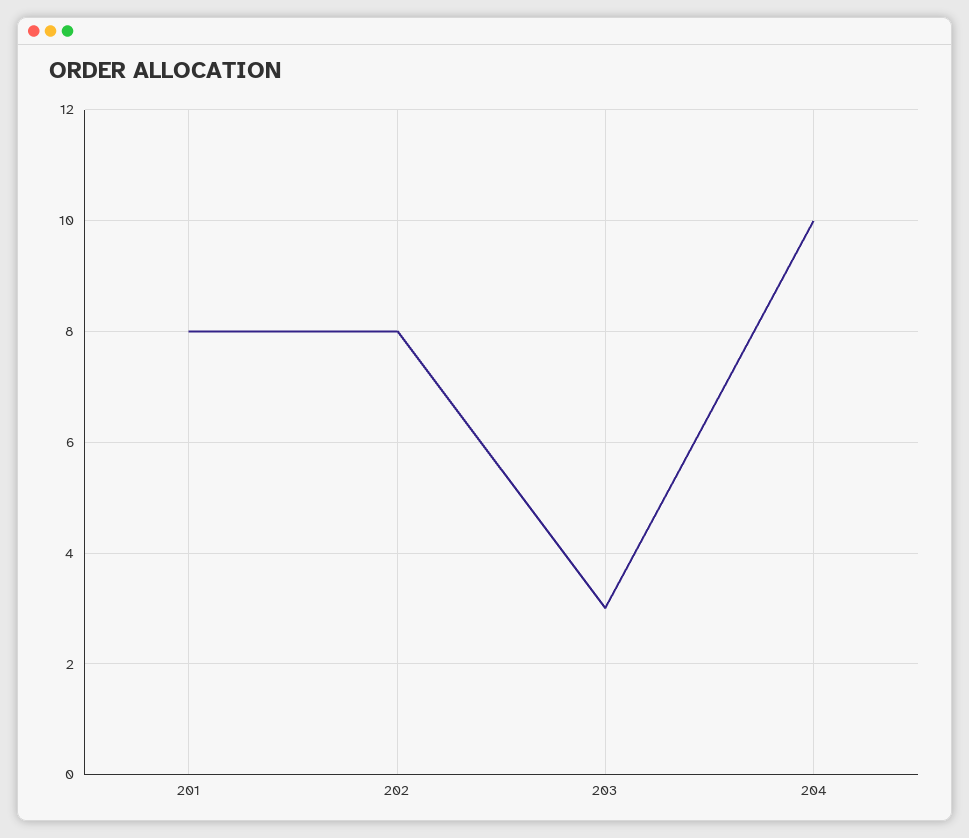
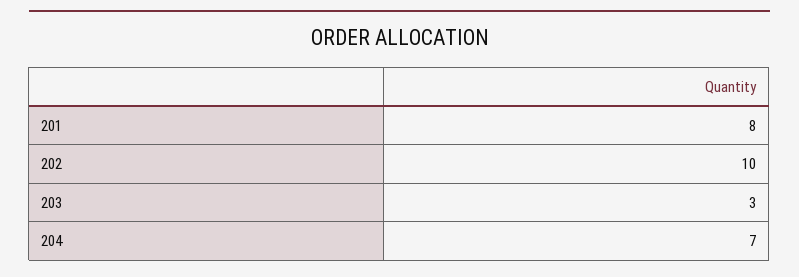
202: 8 -> 10
204: 10 -> 7

